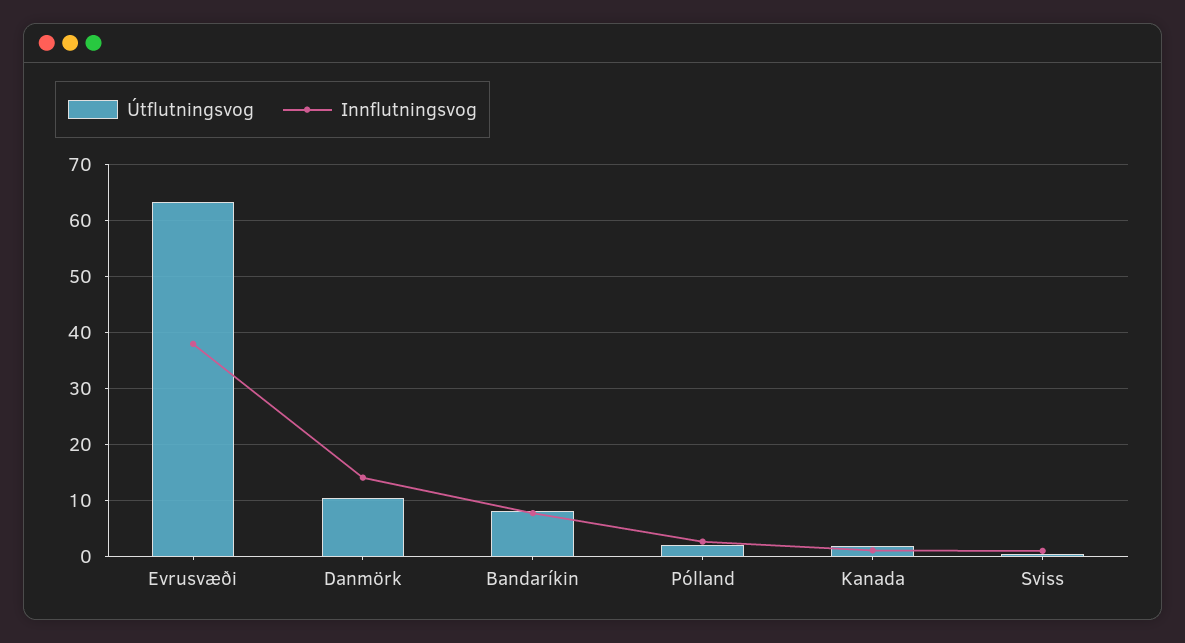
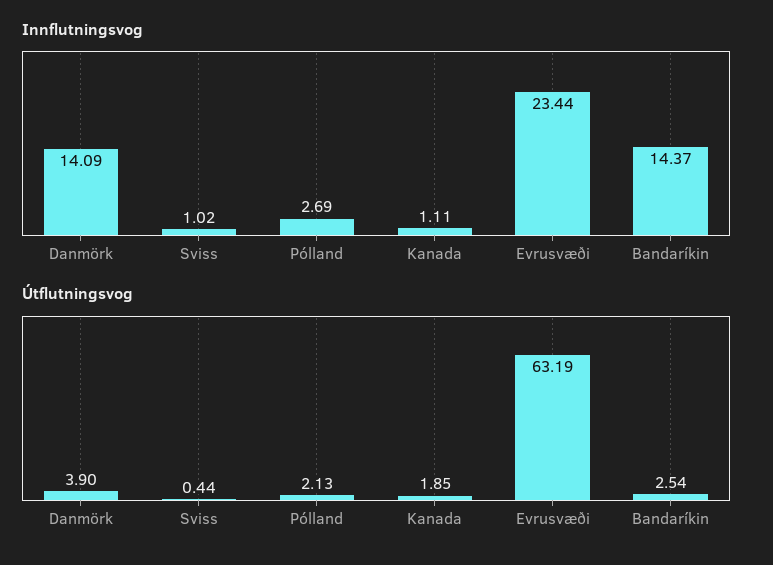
Innflutningsvog, Evrusvæði: 38 -> 23.44
Útflutningsvog, Danmörk: 10 -> 3.9
Útflutningsvog, Bandaríkin: 8 -> 2.54
Innflutningsvog, Bandaríkin: 8 -> 14.37

